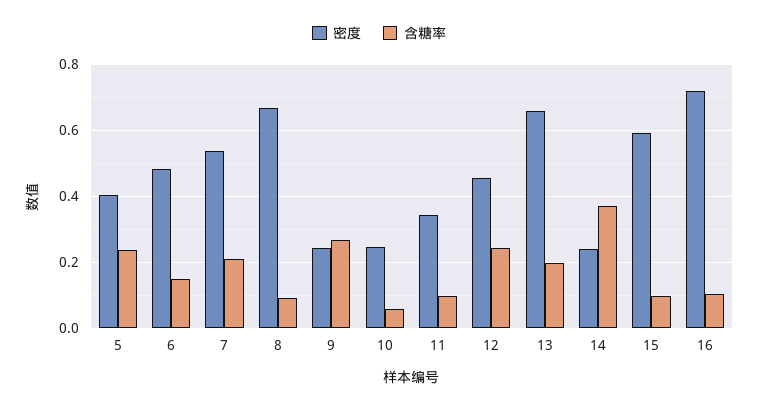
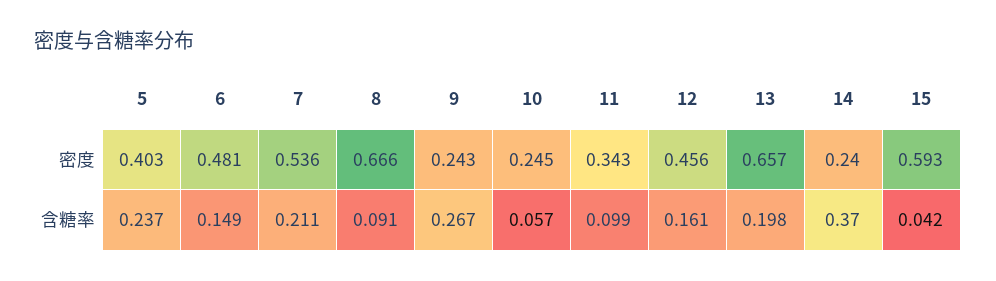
含糖率, 12: 0.24 -> 0.161
含糖率, 15: 0.1 -> 0.042
密度, 16: 0.72 -> none
含糖率, 16: 0.1 -> none

